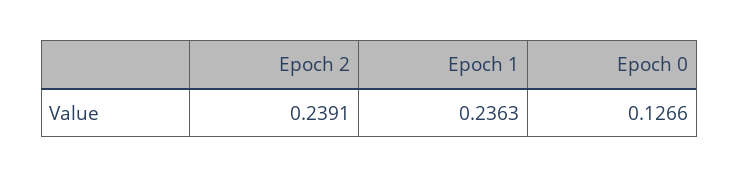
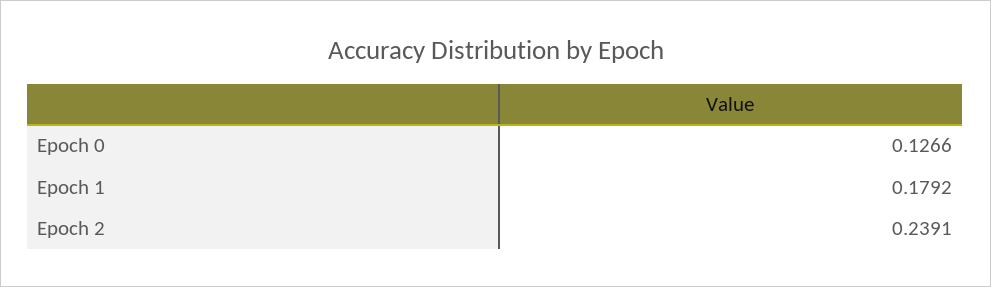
Epoch 1: 0.2363 -> 0.1792

